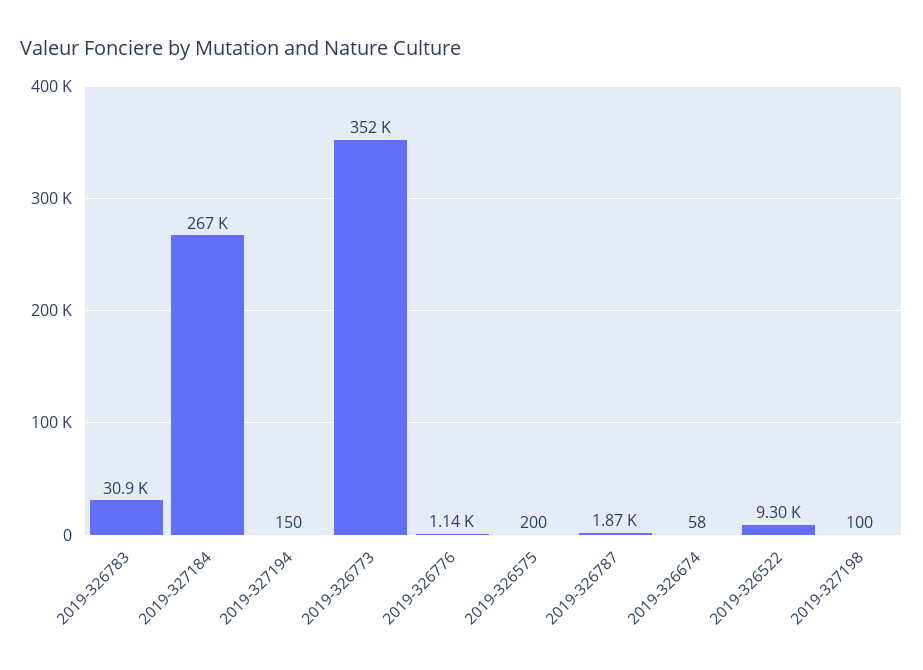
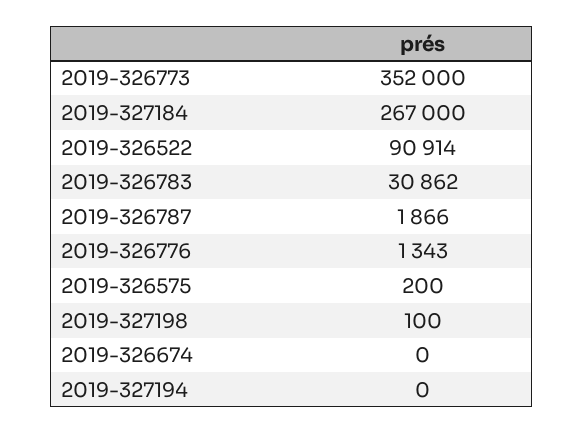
2019-327194: 150 -> 0
2019-326776: 1140 -> 1343
2019-326674: 58 -> 0
2019-326522: 9300 -> 90914

